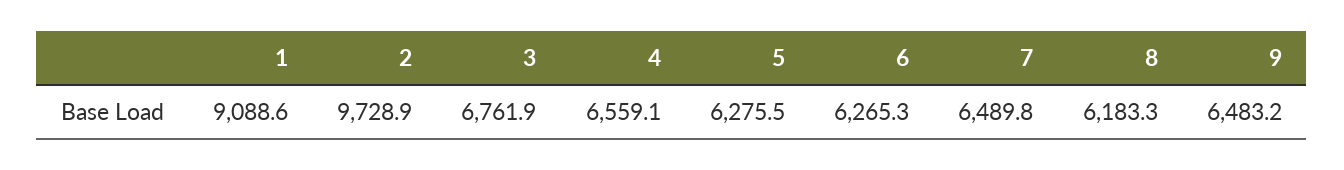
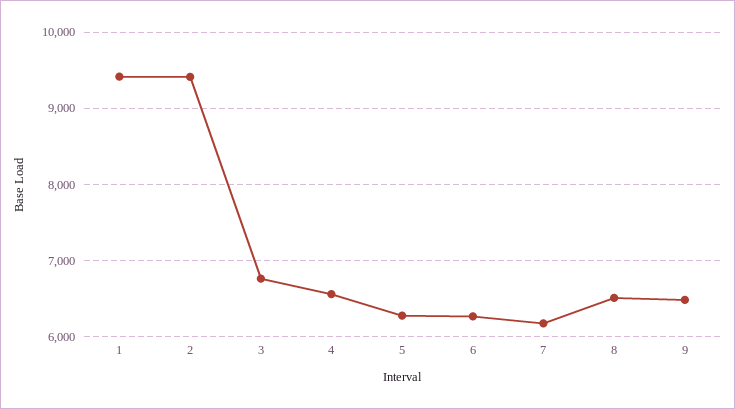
1: 9088.6 -> 9400
2: 9728.9 -> 9400
7: 6489.8 -> 6200
8: 6183.3 -> 6500

